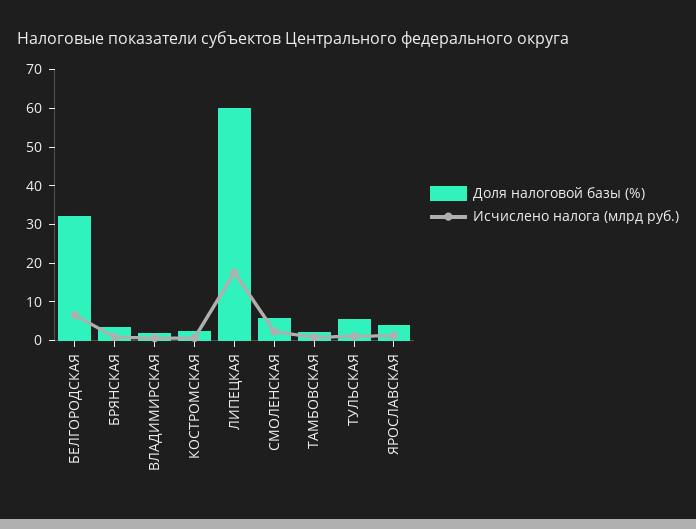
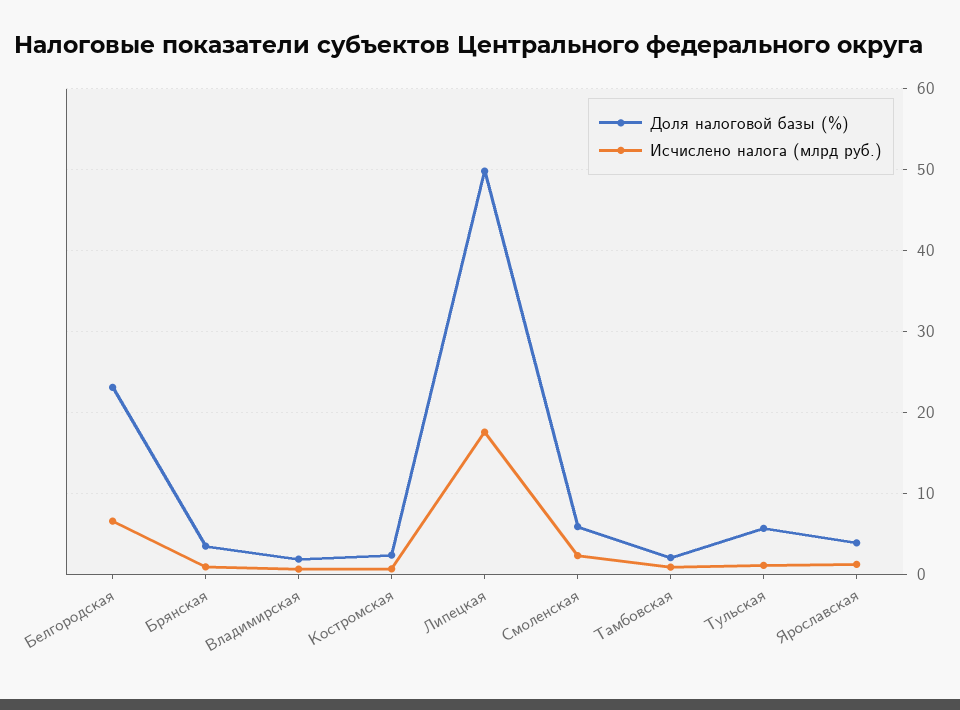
Доля налоговой базы (%), БЕЛГОРОДСКАЯ: 32.5 -> 23
Доля налоговой базы (%), ЛИПЕЦКАЯ: 60 -> 50

